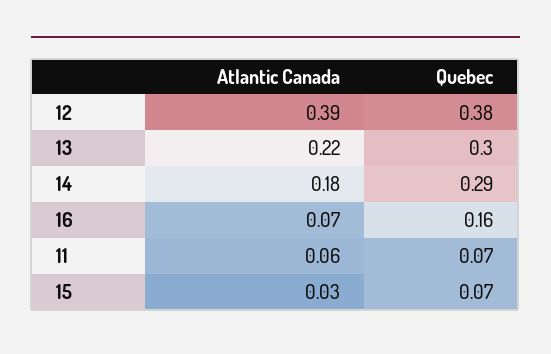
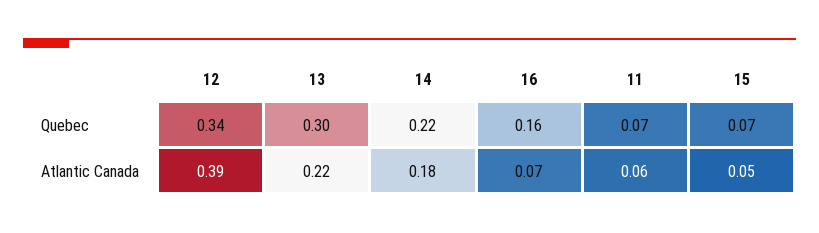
Quebec, 12: 0.38 -> 0.34
Quebec, 14: 0.29 -> 0.22
Atlantic Canada, 15: 0.03 -> 0.05

